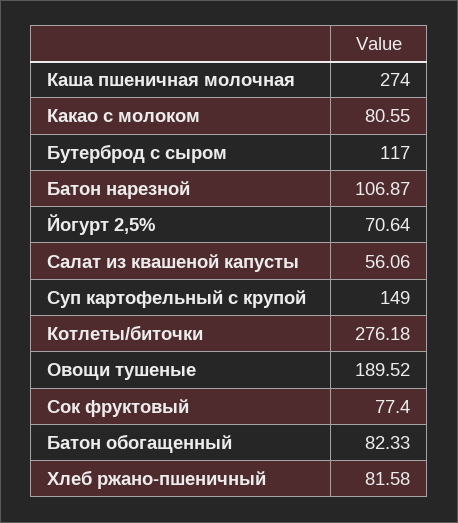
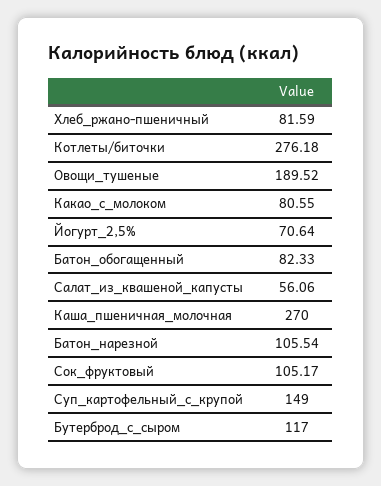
Каша пшеничная молочная: 274 -> 270
Батон нарезной: 106.87 -> 105.54
Сок фруктовый: 77.4 -> 105.17
Хлеб ржано-пшеничный: 81.58 -> 81.59

